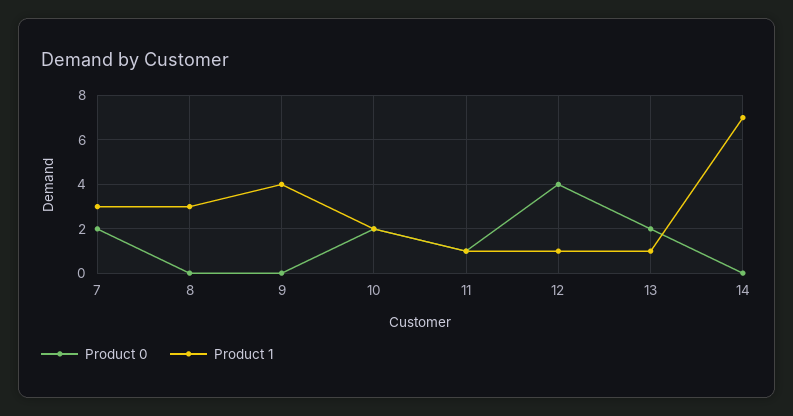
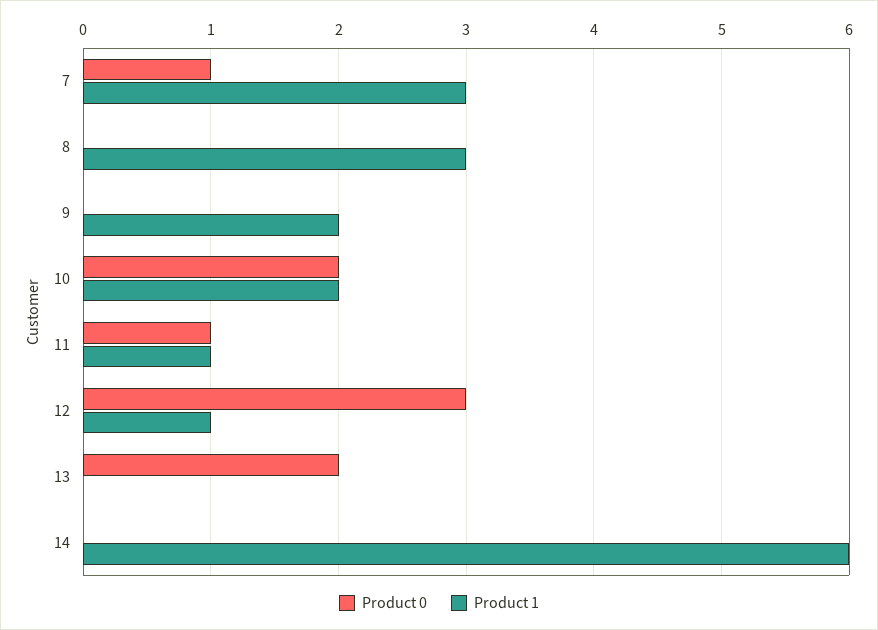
Product 0, 7: 2 -> 1
Product 1, 9: 4 -> 2
Product 0, 12: 4 -> 3
Product 1, 13: 1 -> 0
Product 1, 14: 7 -> 6

